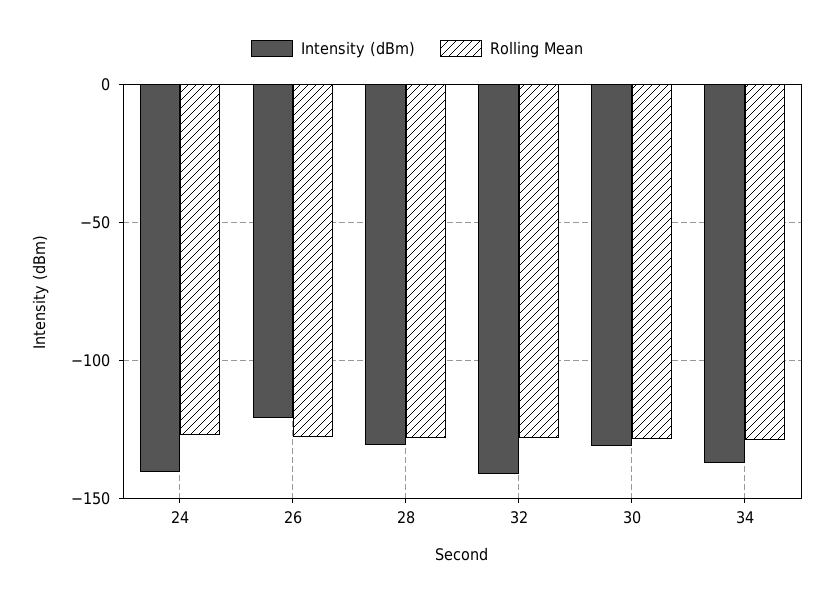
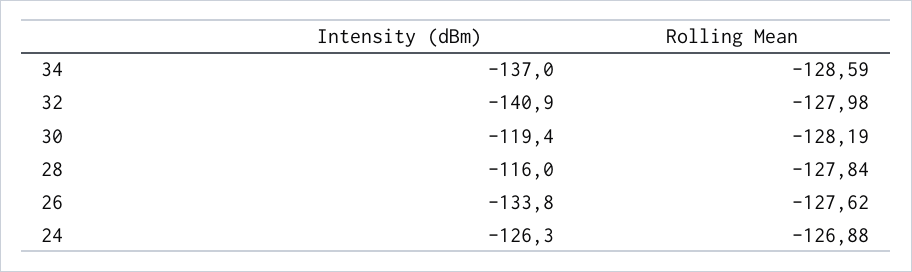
Intensity (dBm), 24: -140 -> -126.3
Intensity (dBm), 26: -120 -> -133.8
Intensity (dBm), 28: -130 -> -116
Intensity (dBm), 30: -130 -> -119.4

